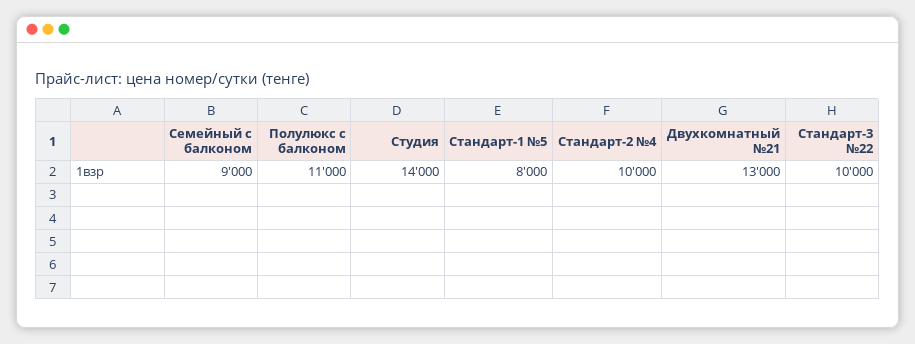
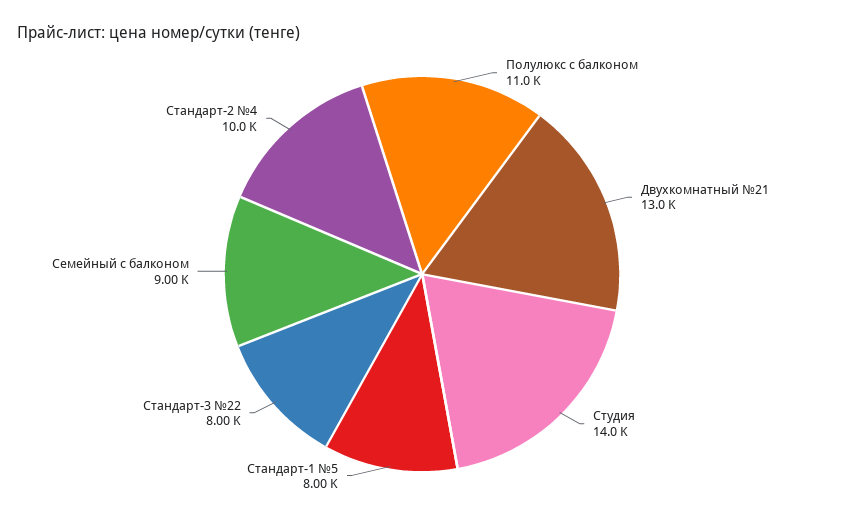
Стандарт-3 №22: 10000 -> 8000

